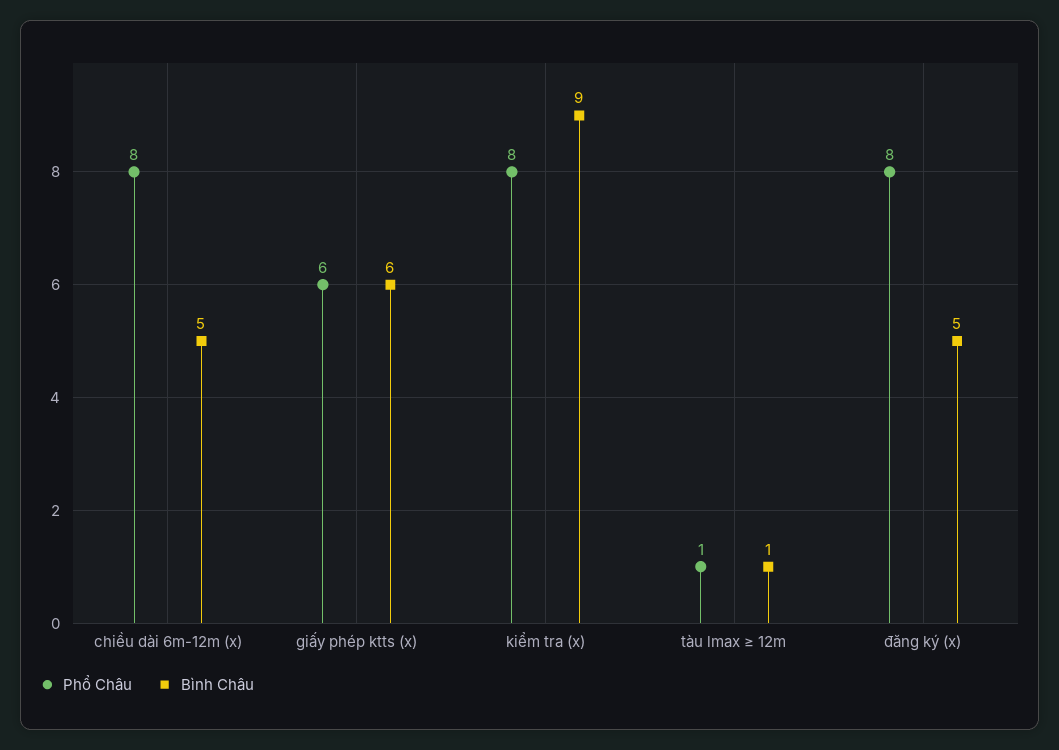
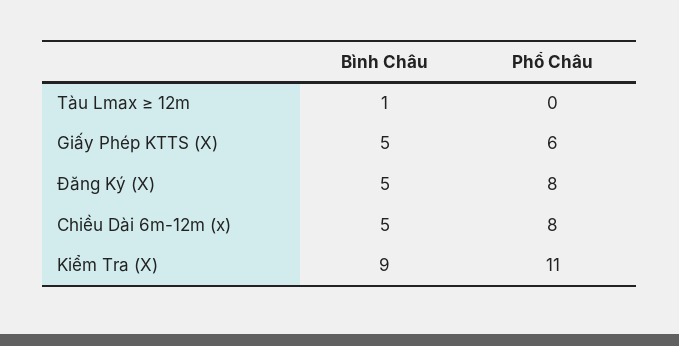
Bình Châu, giấy phép ktts (x): 6 -> 5
Phổ Châu, kiểm tra (x): 8 -> 11
Phổ Châu, tàu lmax ≥ 12m: 1 -> 0

